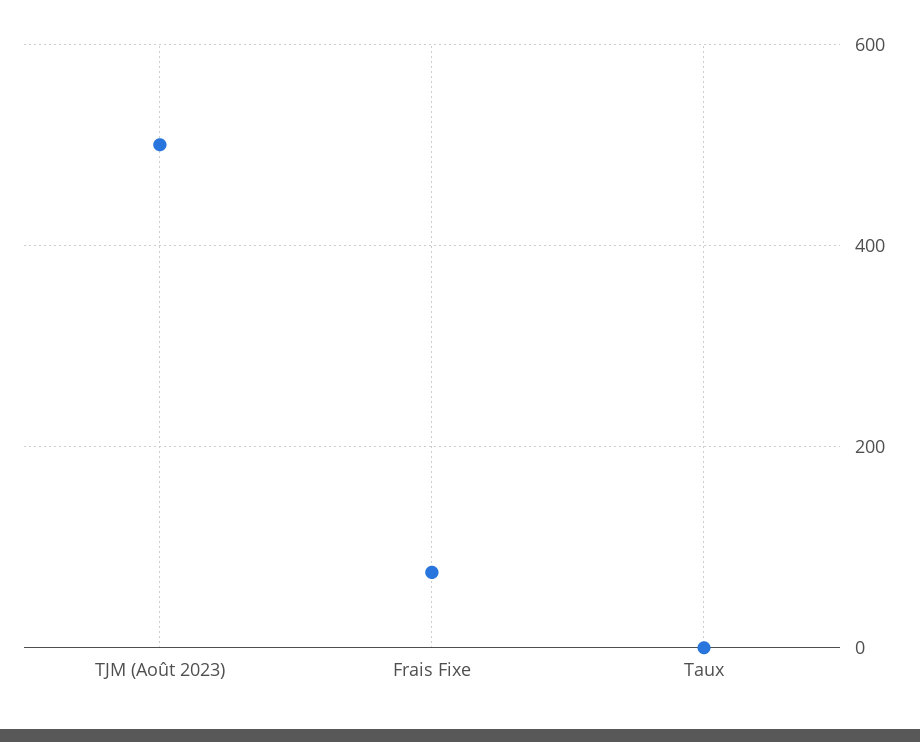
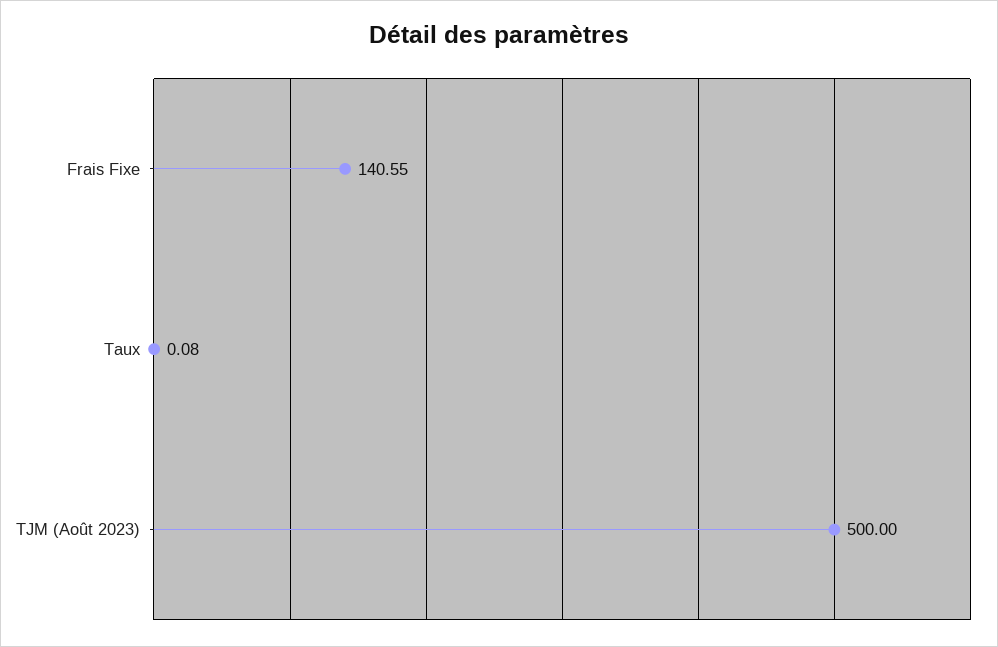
Frais Fixe: 80 -> 140.55

